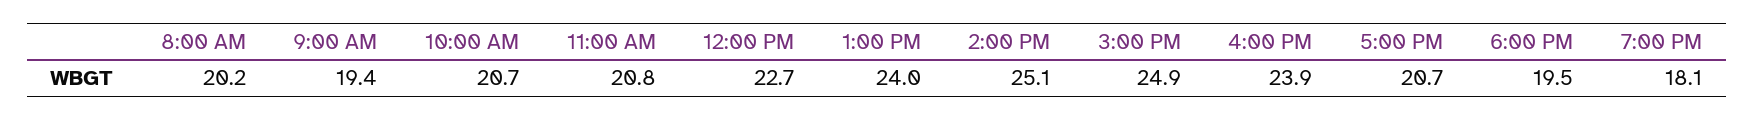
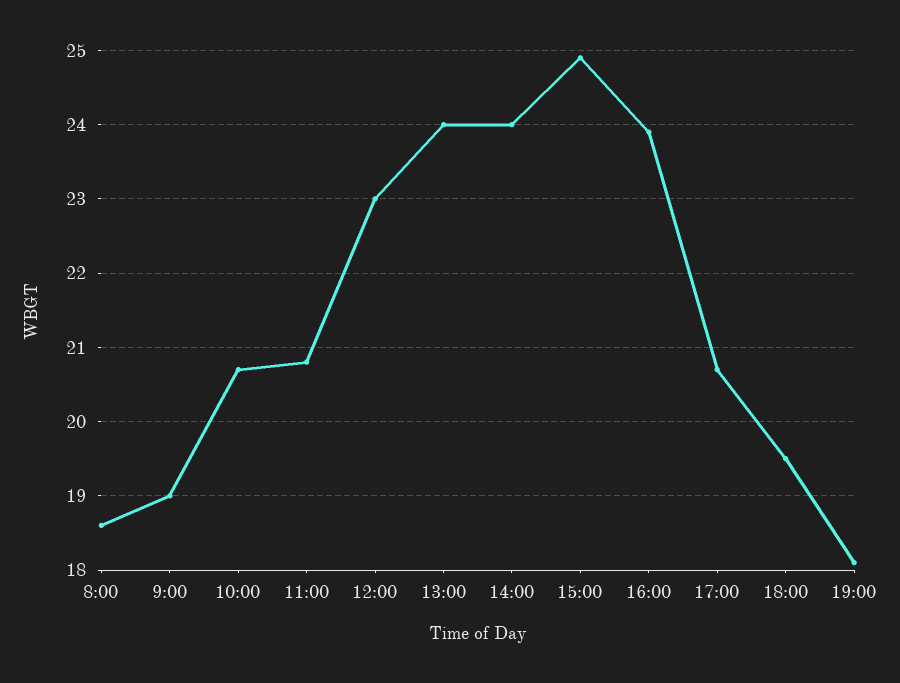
8:00 AM: 20.2 -> 18.6
9:00 AM: 19.4 -> 19
12:00 PM: 22.7 -> 23
2:00 PM: 25.1 -> 24

